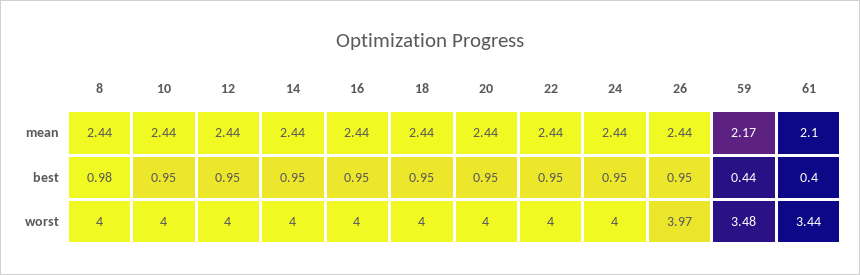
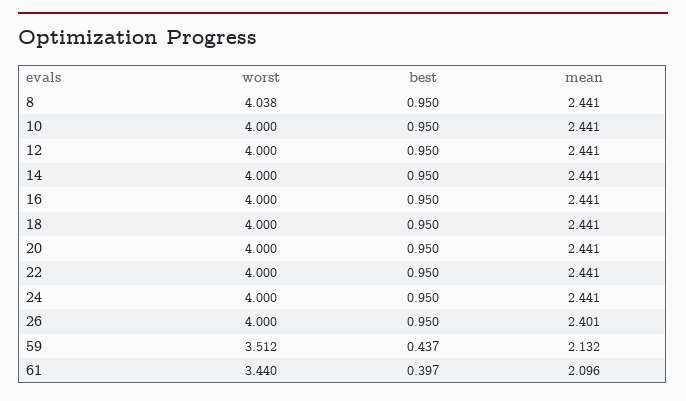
26, mean: 2.44 -> 2.401
59, mean: 2.17 -> 2.132
8, best: 0.98 -> 0.95
8, worst: 4 -> 4.038
26, worst: 3.97 -> 4
59, worst: 3.48 -> 3.512

